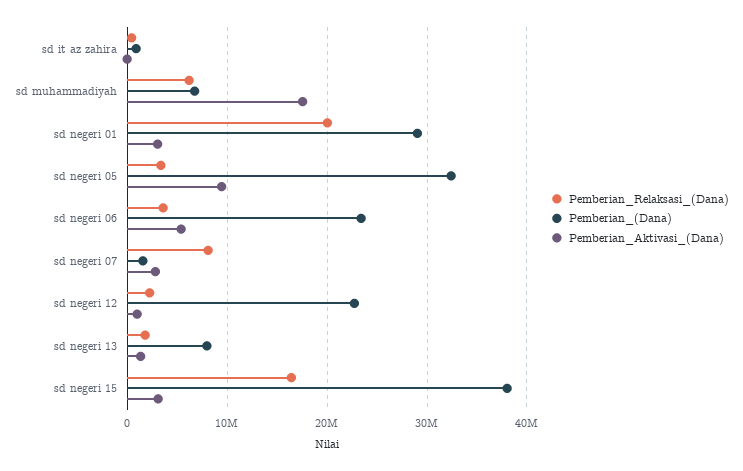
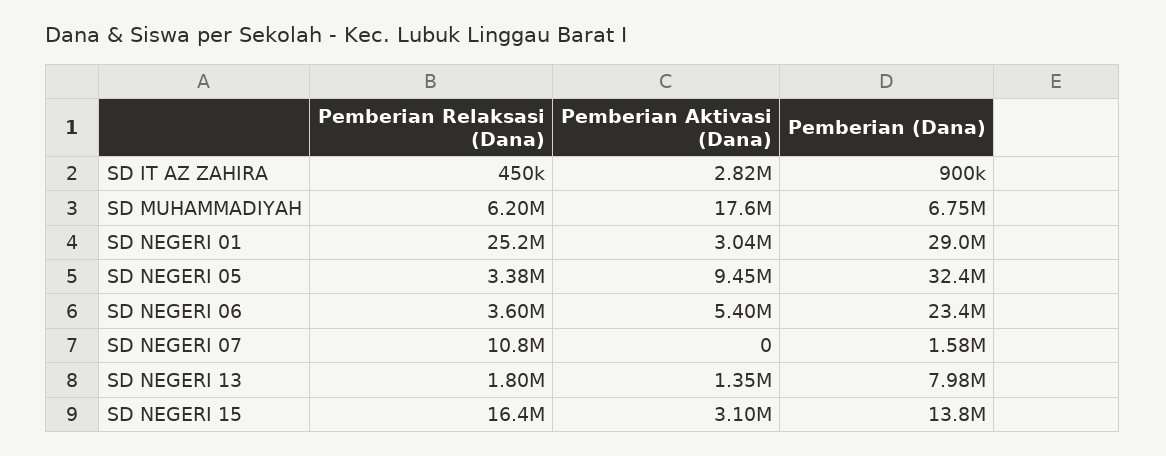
Pemberian_Aktivasi_(Dana), sd it az zahira: 0 -> 2820000
Pemberian_Relaksasi_(Dana), sd negeri 01: 20000000 -> 25200000
Pemberian_Relaksasi_(Dana), sd negeri 07: 8000000 -> 10800000
Pemberian_Aktivasi_(Dana), sd negeri 07: 3000000 -> 0
Pemberian_Relaksasi_(Dana), sd negeri 12: 2000000 -> none
Pemberian_(Dana), sd negeri 12: 23000000 -> none
Pemberian_Aktivasi_(Dana), sd negeri 12: 1000000 -> none
Pemberian_(Dana), sd negeri 15: 38000000 -> 13800000

